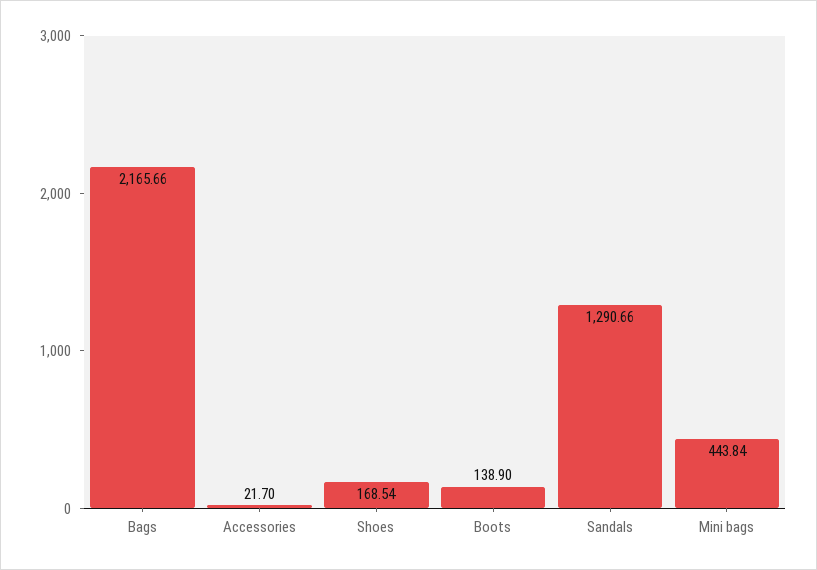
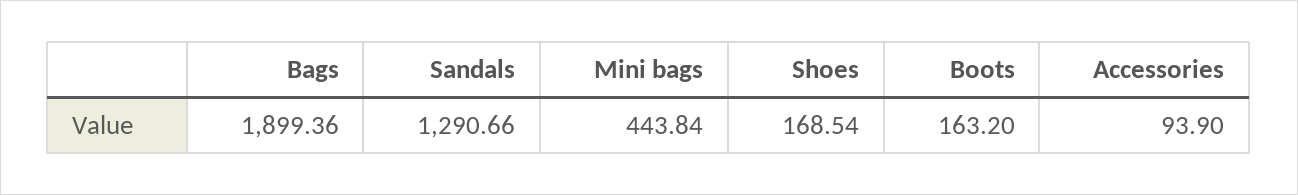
Bags: 2165.66 -> 1899.36
Accessories: 21.7 -> 93.9
Boots: 138.9 -> 163.2

